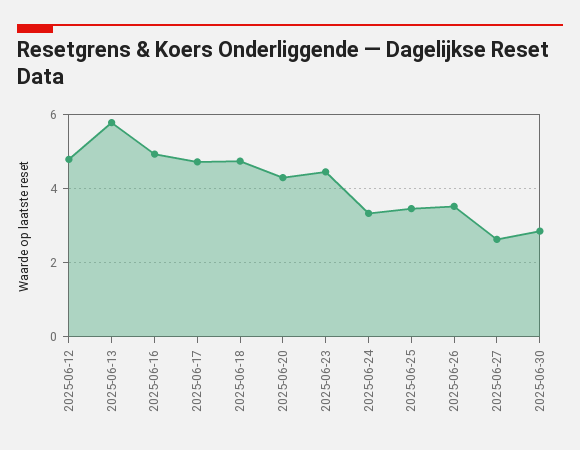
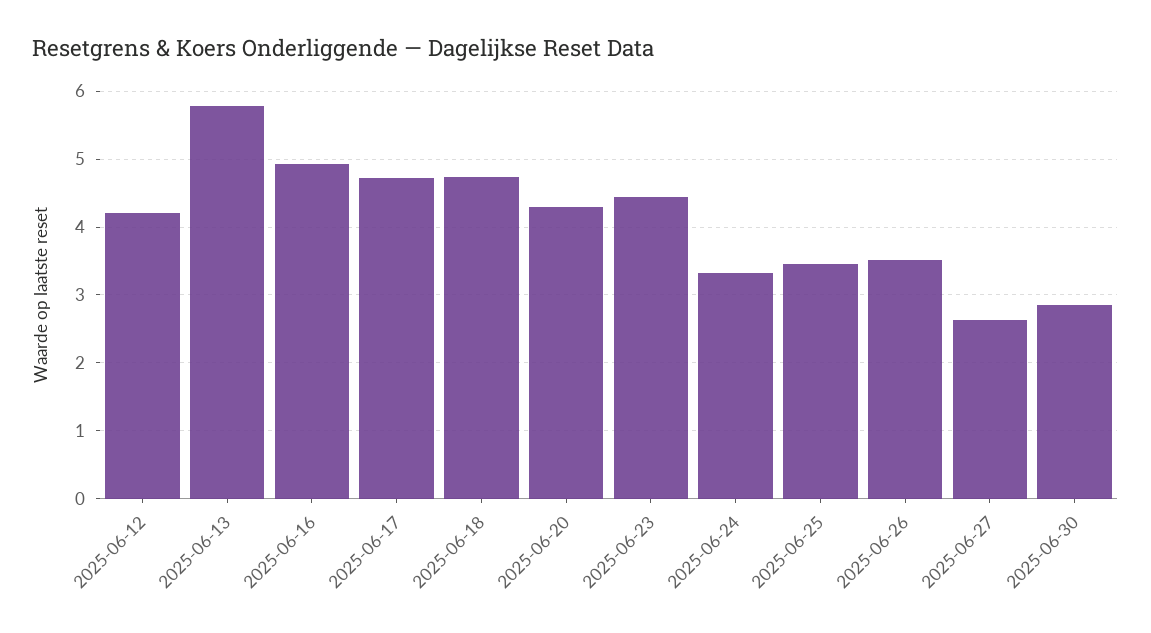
2025-06-12: 4.8 -> 4.2

